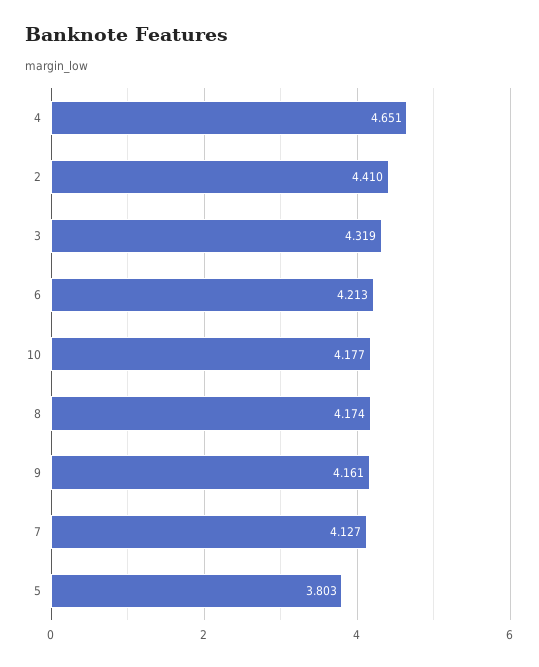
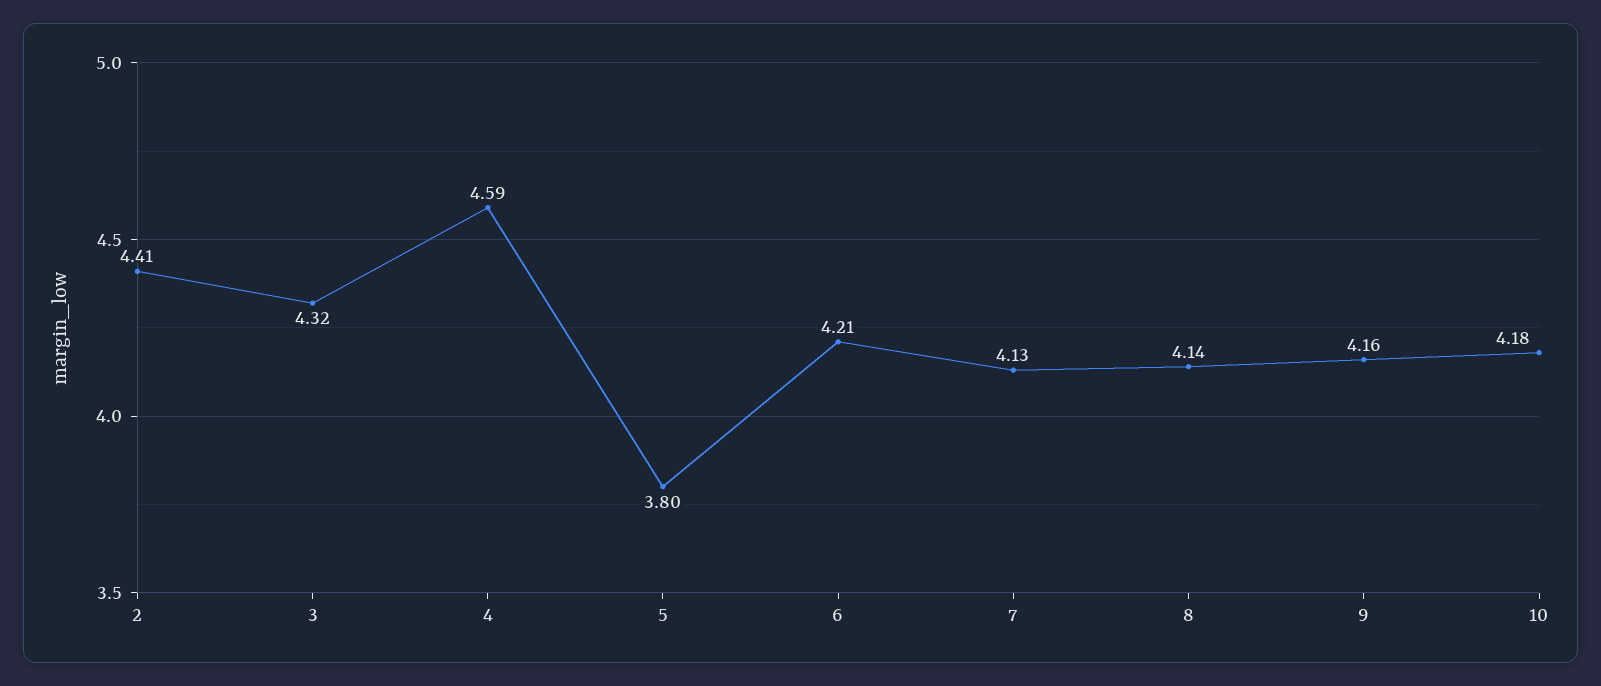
4: 4.651 -> 4.59
8: 4.174 -> 4.14

